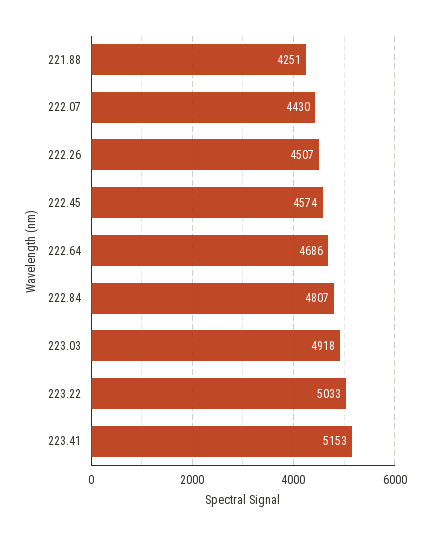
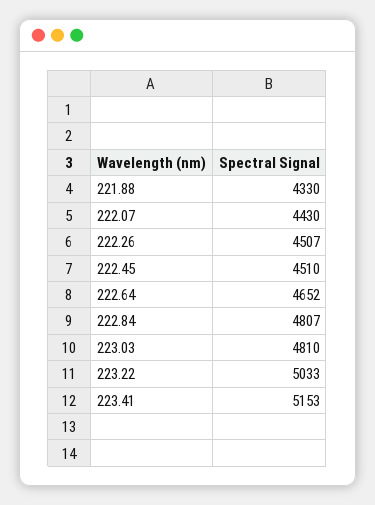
221.88: 4251 -> 4330
222.45: 4574 -> 4510
222.64: 4686 -> 4652
223.03: 4918 -> 4810

